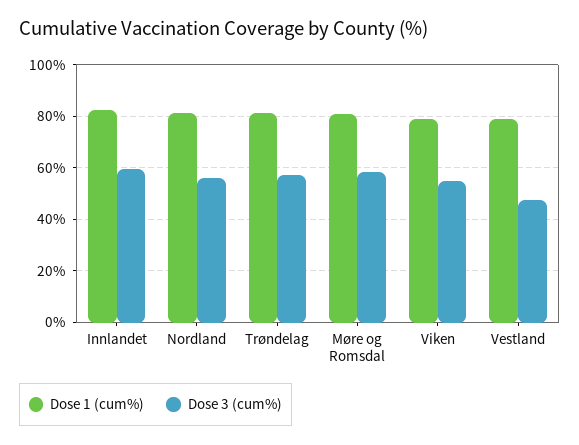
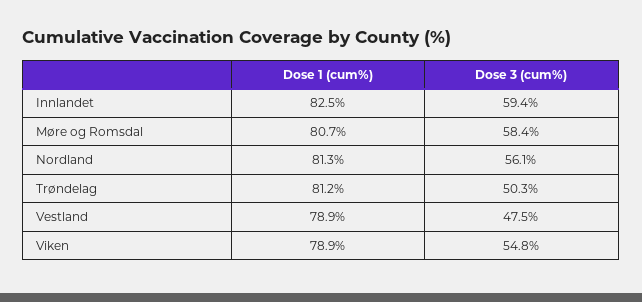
Dose 3 (cum%), Trøndelag: 57.5 -> 50.3

